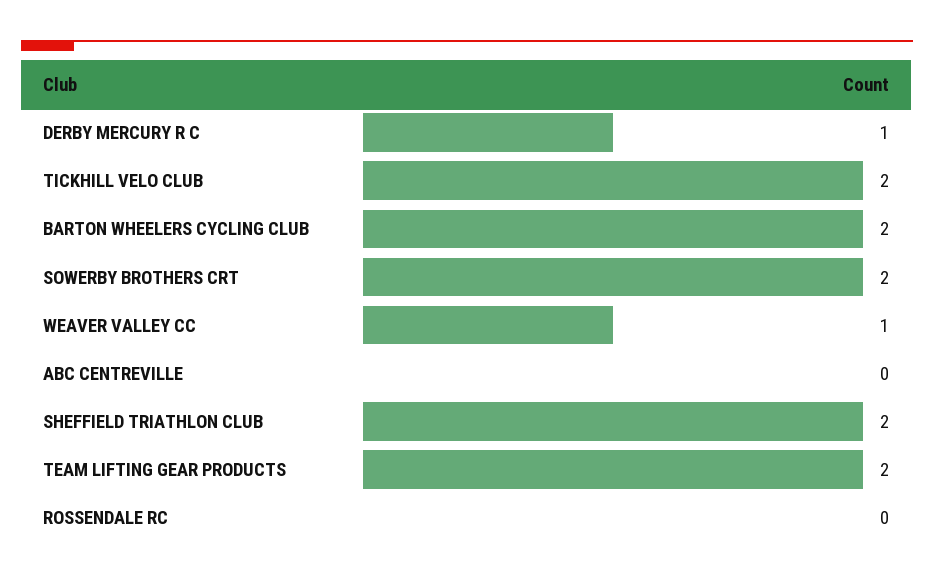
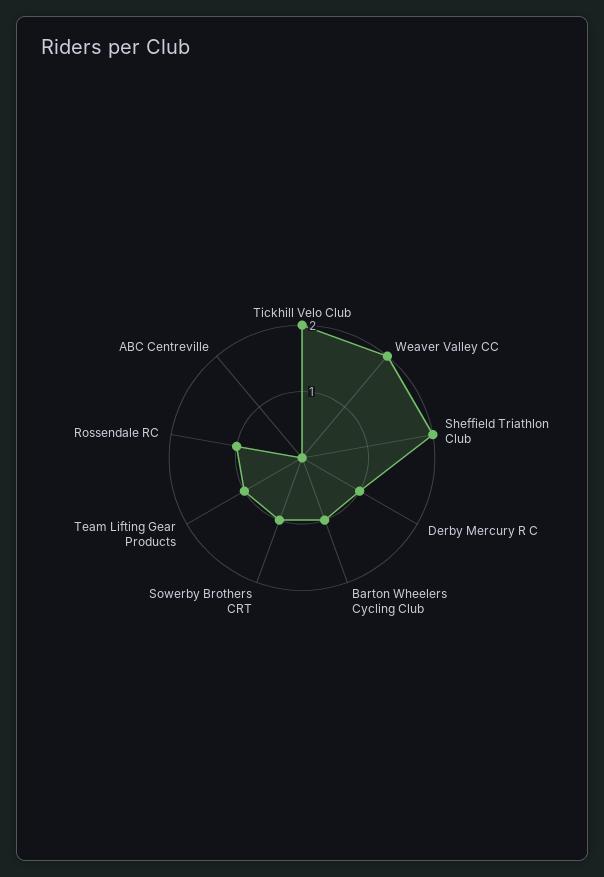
BARTON WHEELERS CYCLING CLUB: 2 -> 1
SOWERBY BROTHERS CRT: 2 -> 1
WEAVER VALLEY CC: 1 -> 2
TEAM LIFTING GEAR PRODUCTS: 2 -> 1
ROSSENDALE RC: 0 -> 1

